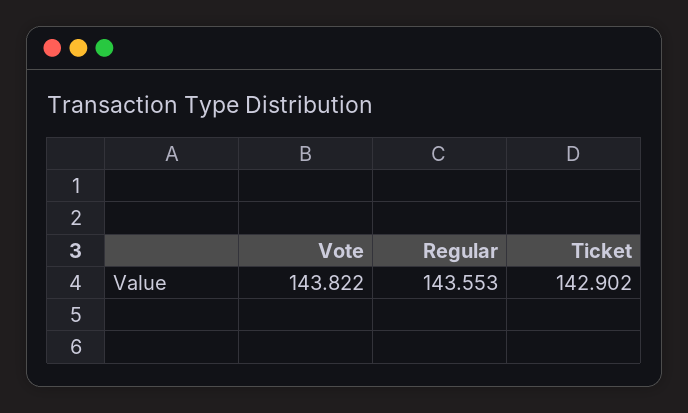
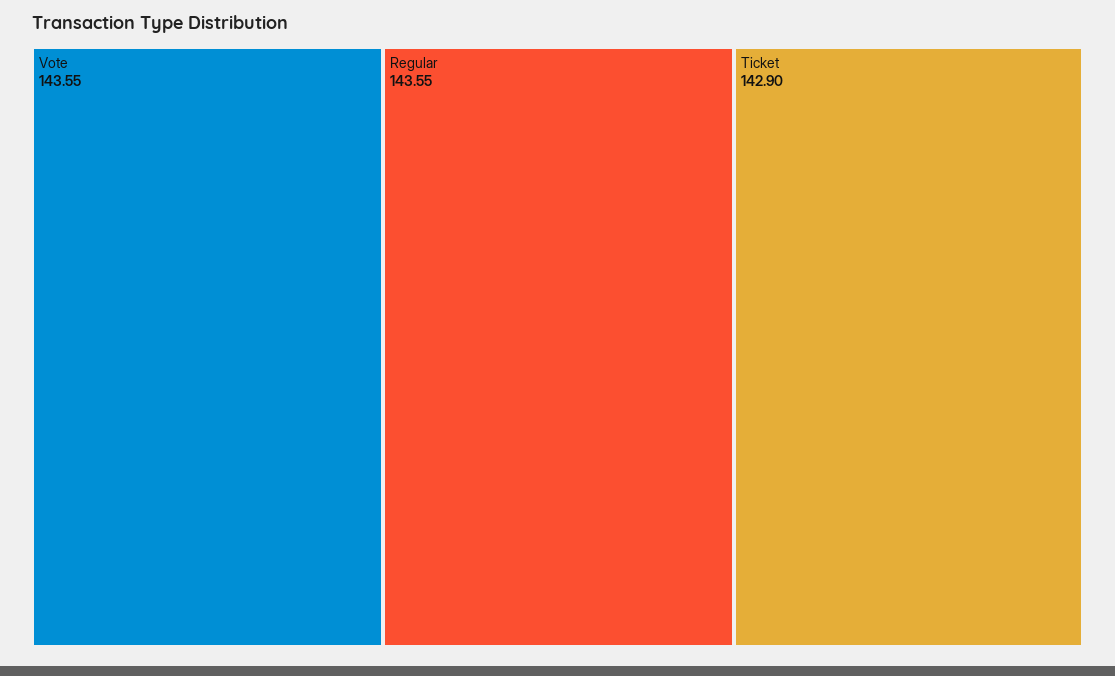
Vote: 143.822 -> 143.55

